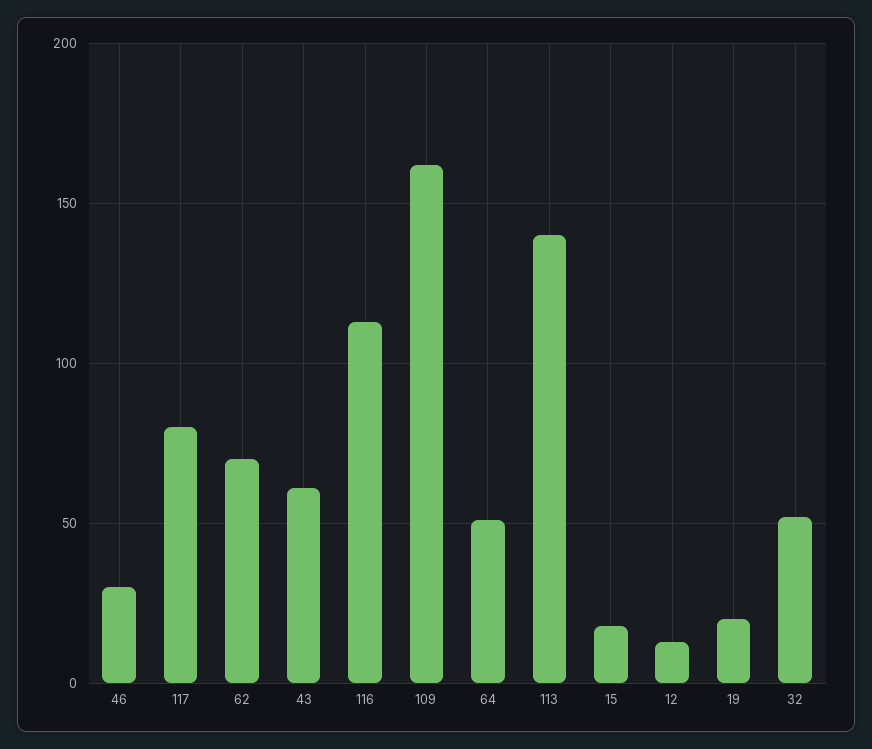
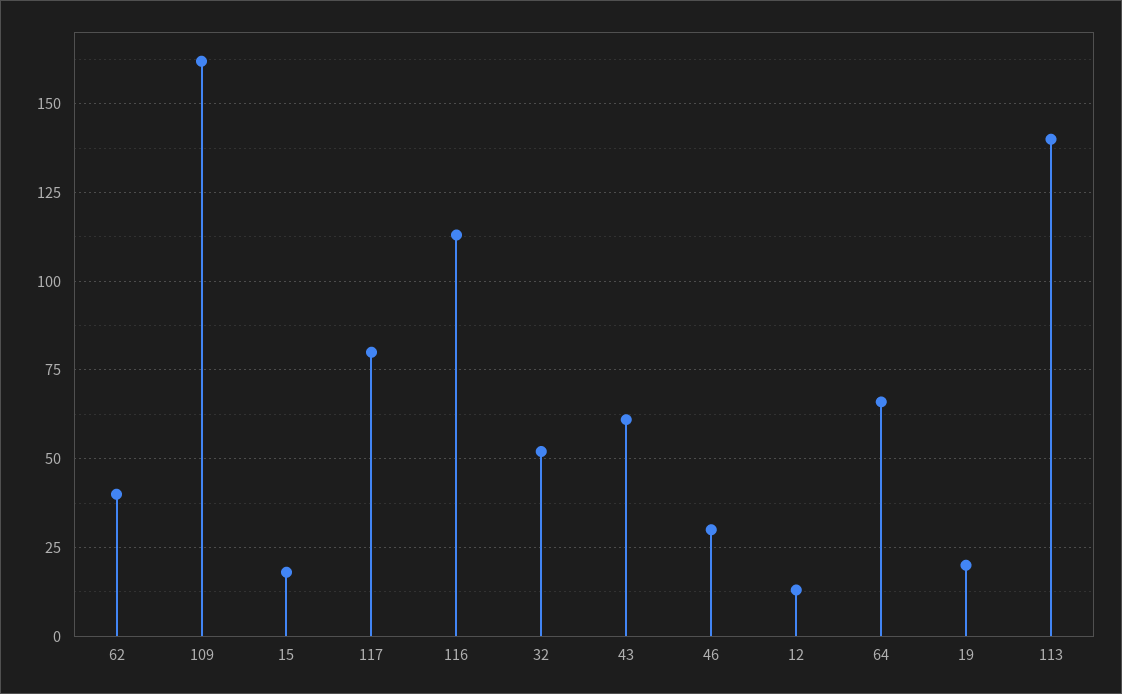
62: 70 -> 40
64: 50 -> 65

